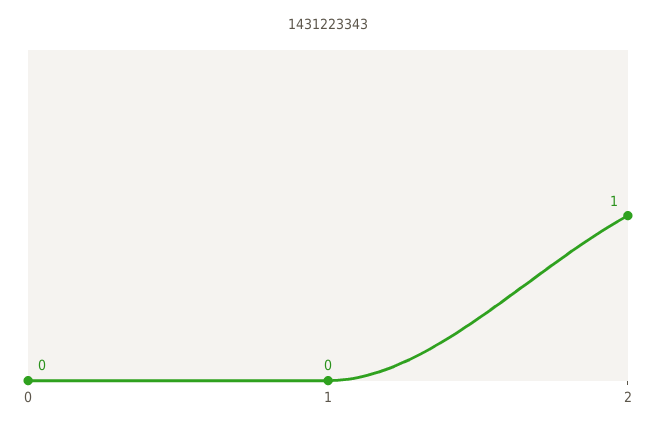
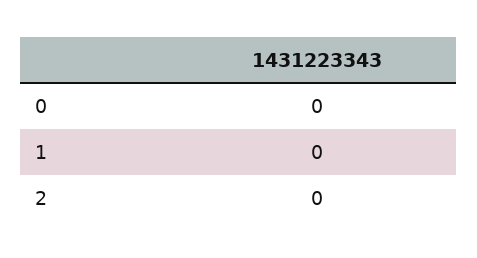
2: 1 -> 0

